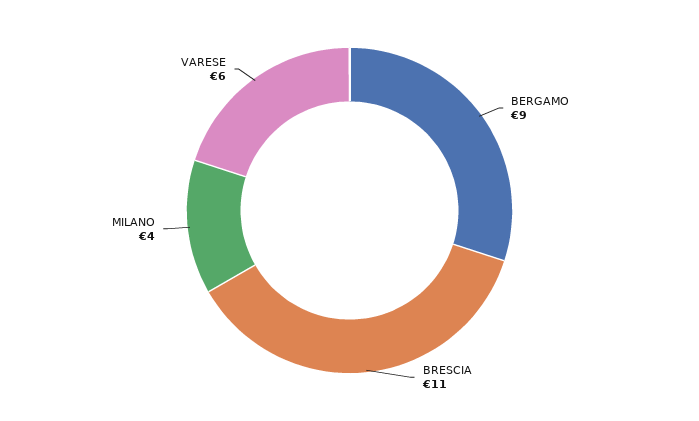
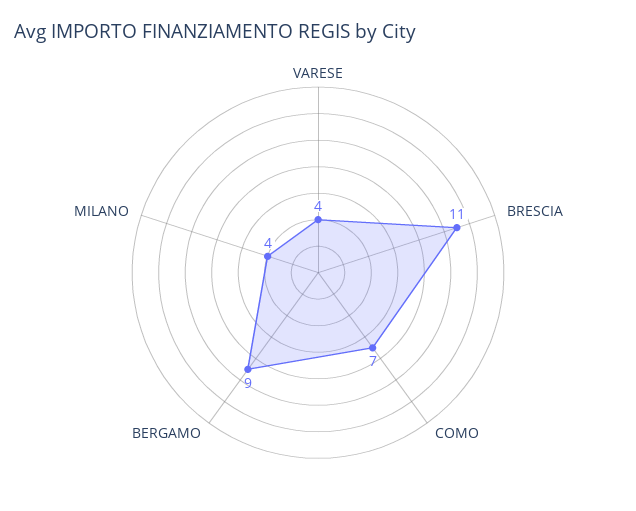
VARESE: 6 -> 4
COMO: none -> 7

